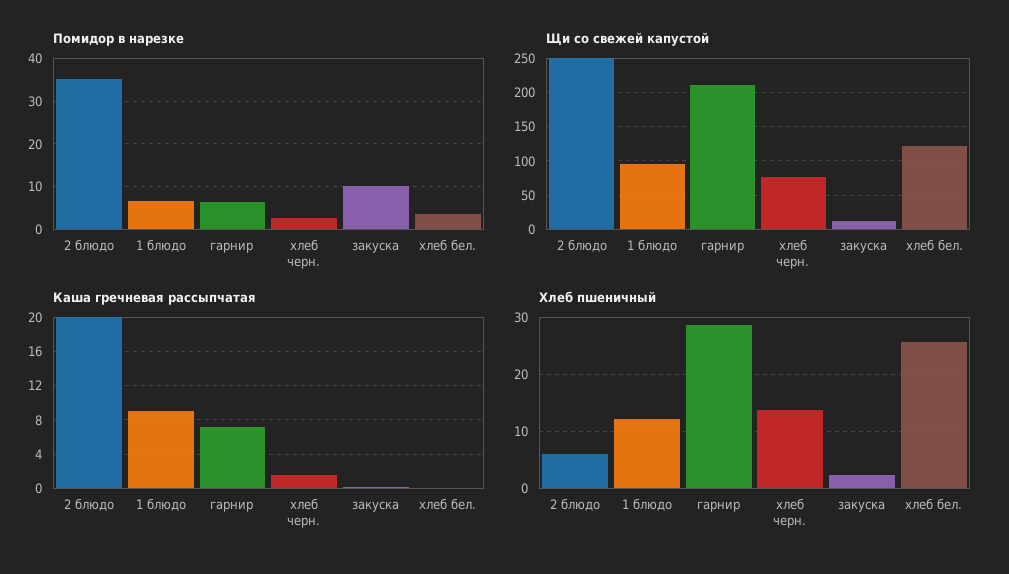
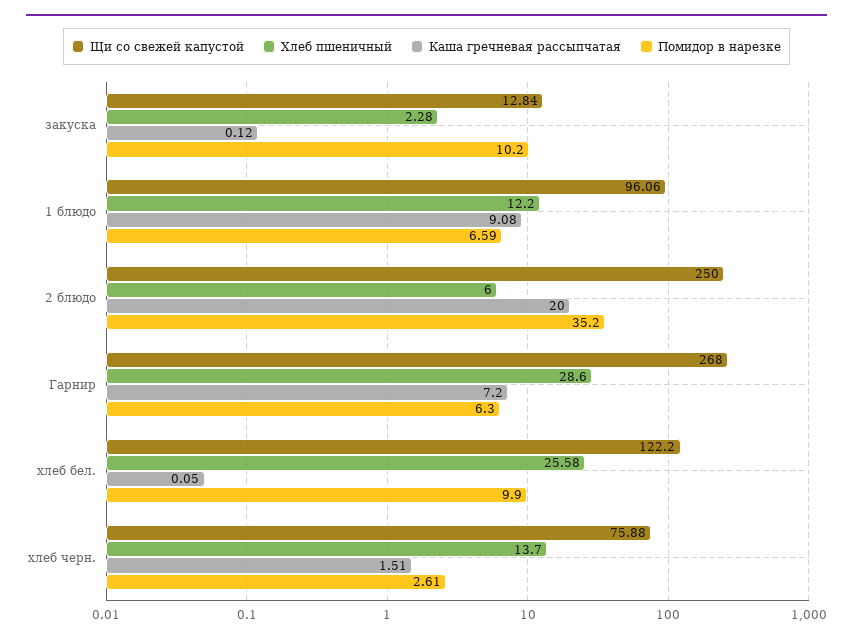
Помидор в нарезке, хлеб бел.: 4 -> 9.9
Щи со свежей капустой, гарнир: 210 -> 268

